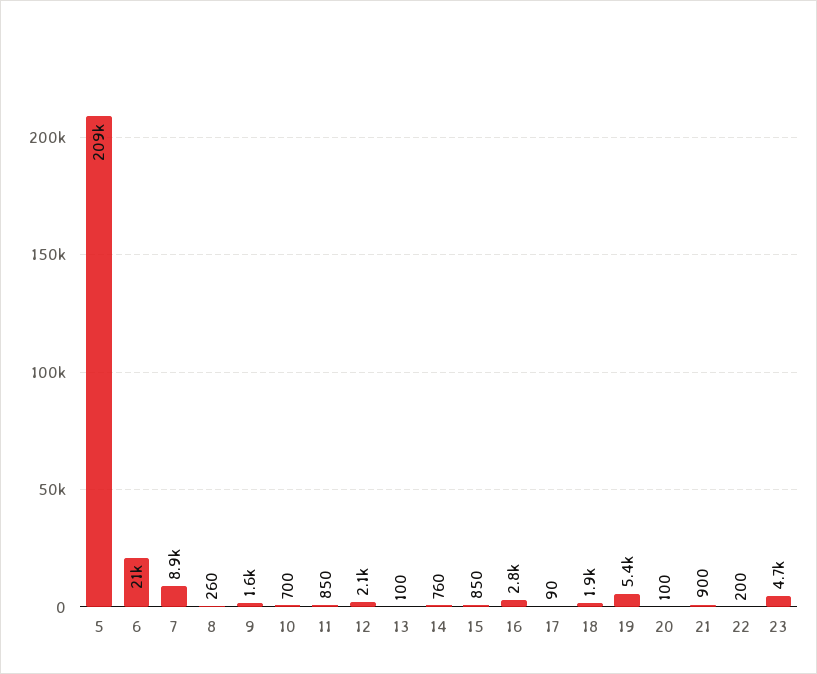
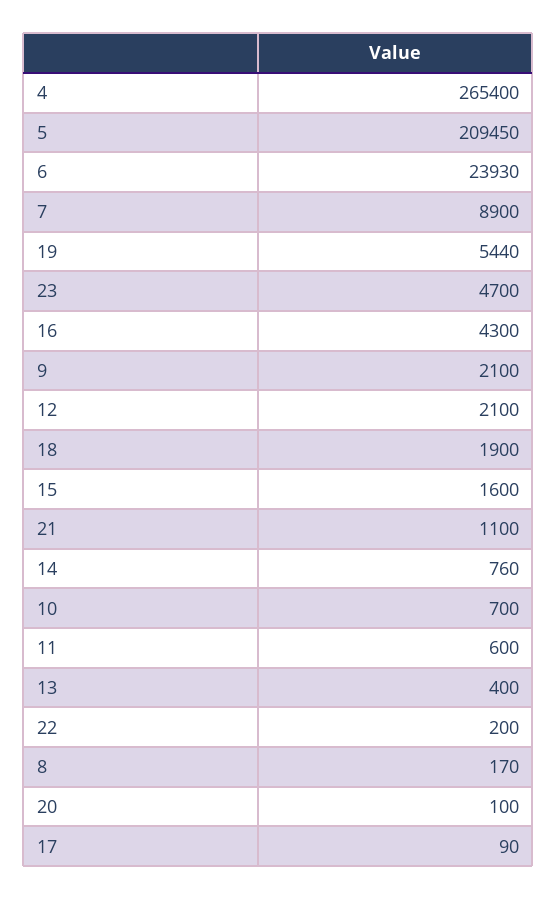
6: 21000 -> 23930
8: 260 -> 170
9: 1600 -> 2100
11: 850 -> 600
13: 100 -> 400
15: 850 -> 1600
16: 2800 -> 4300
21: 900 -> 1100
4: none -> 265400

